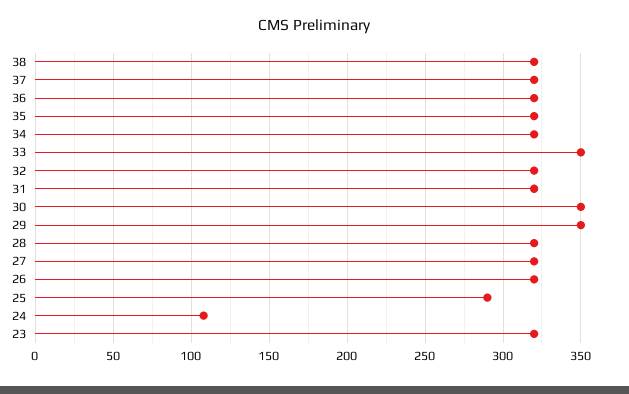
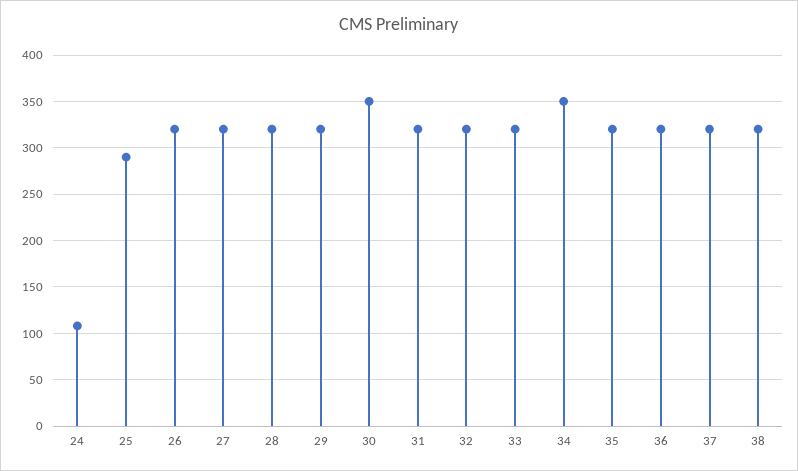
34: 320 -> 350
33: 350 -> 320
29: 350 -> 320
23: 320 -> none

